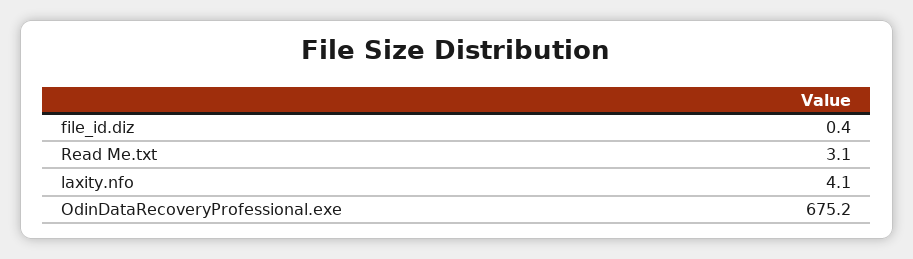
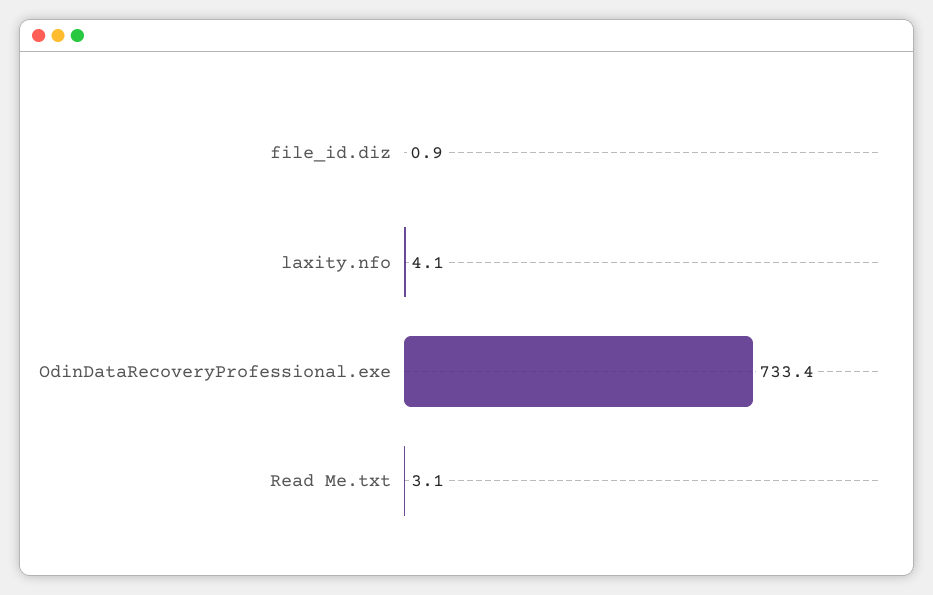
file_id.diz: 0.4 -> 0.9
OdinDataRecoveryProfessional.exe: 675.2 -> 733.4

